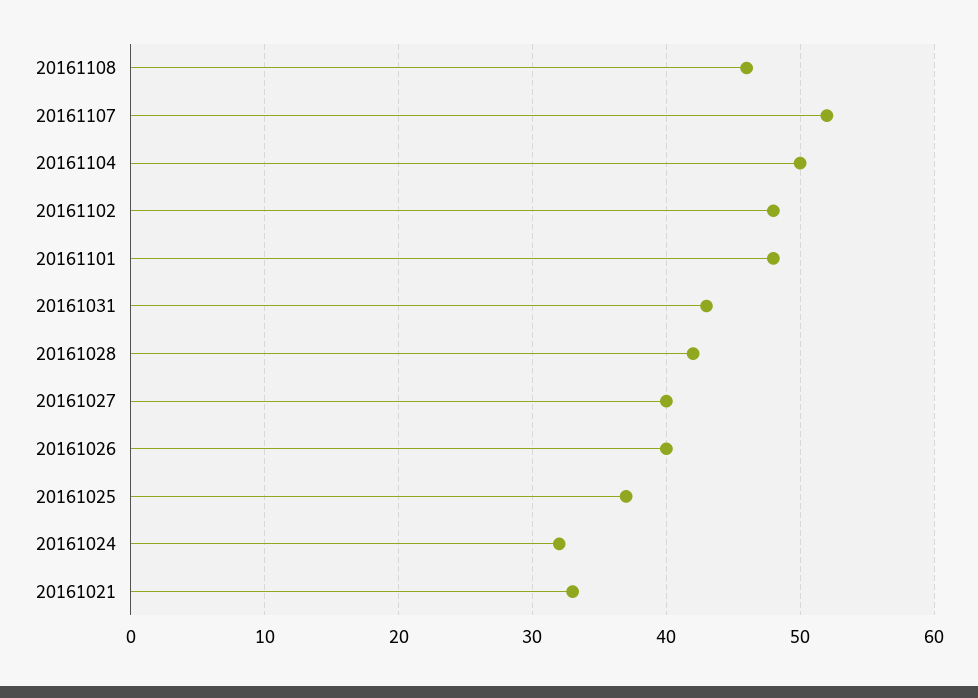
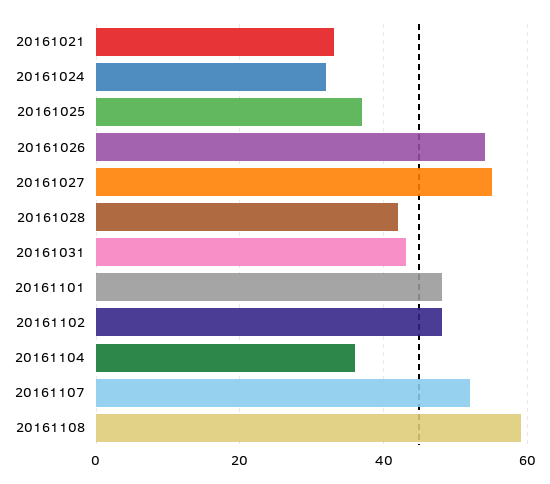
20161108: 46 -> 60
20161104: 50 -> 35
20161027: 40 -> 55
20161026: 40 -> 55

